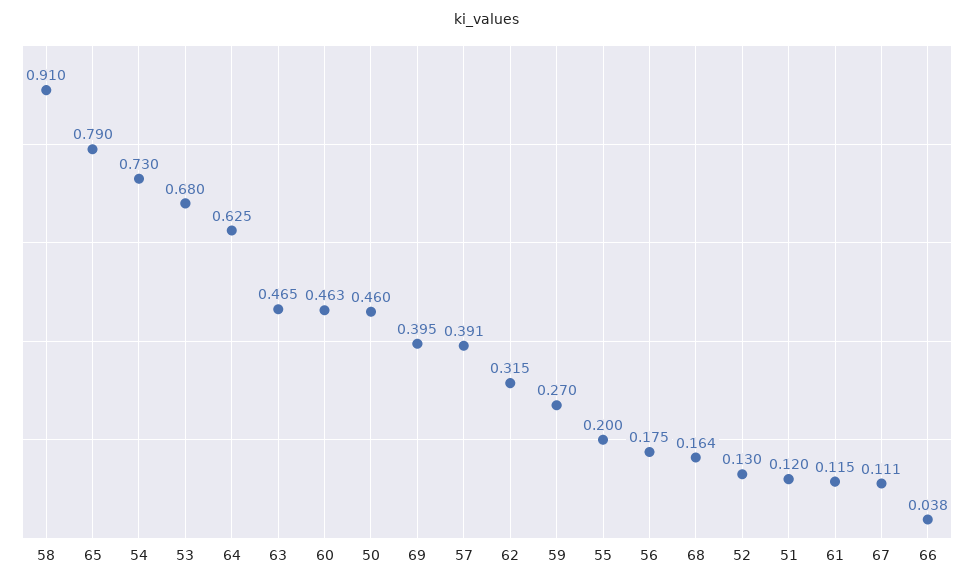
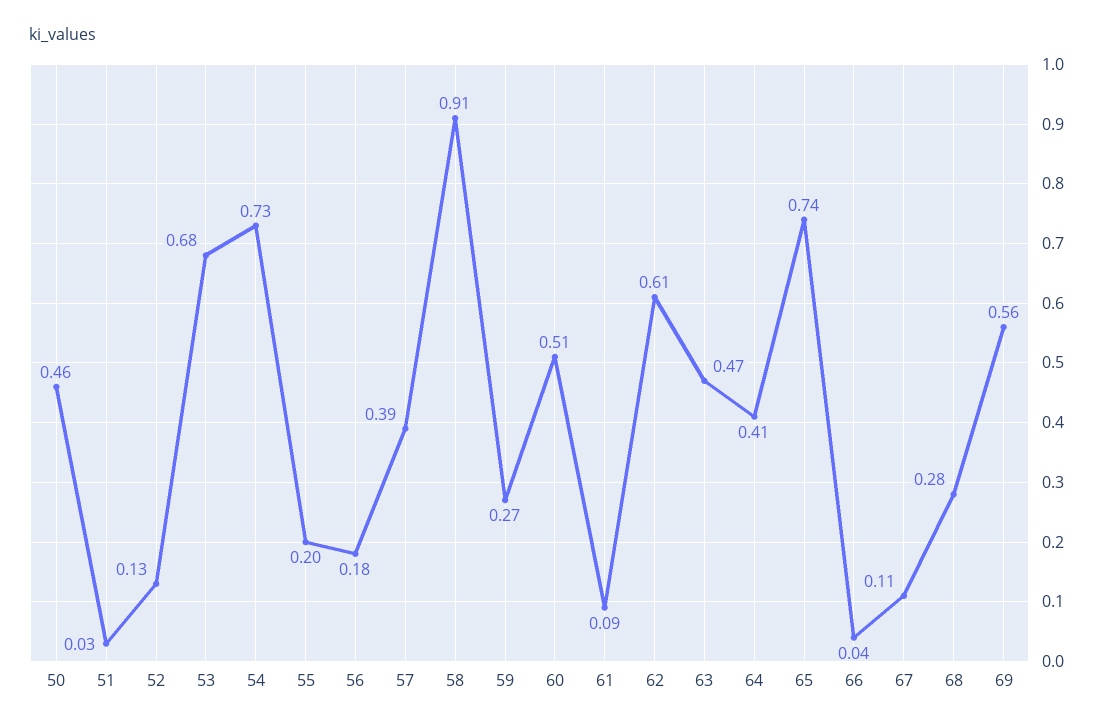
65: 0.79 -> 0.74
64: 0.625 -> 0.41
60: 0.463 -> 0.51
69: 0.395 -> 0.56
62: 0.315 -> 0.61
68: 0.164 -> 0.28
51: 0.12 -> 0.03
61: 0.115 -> 0.09

